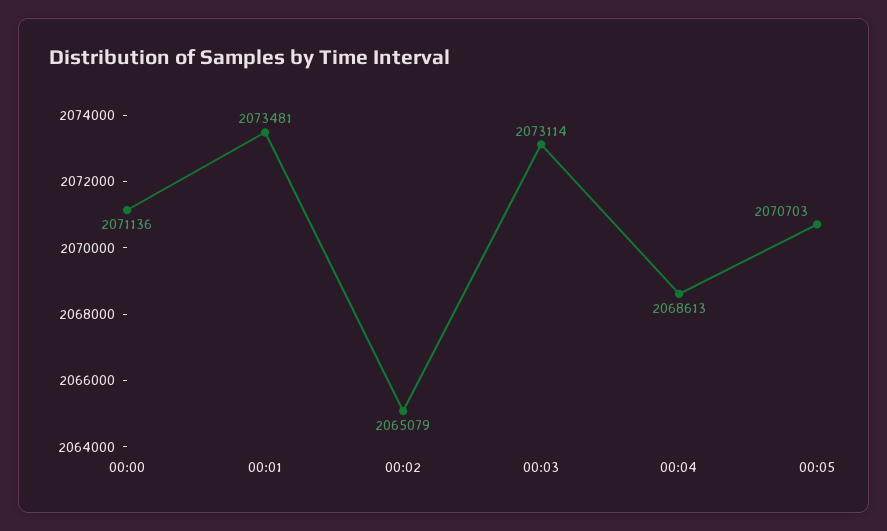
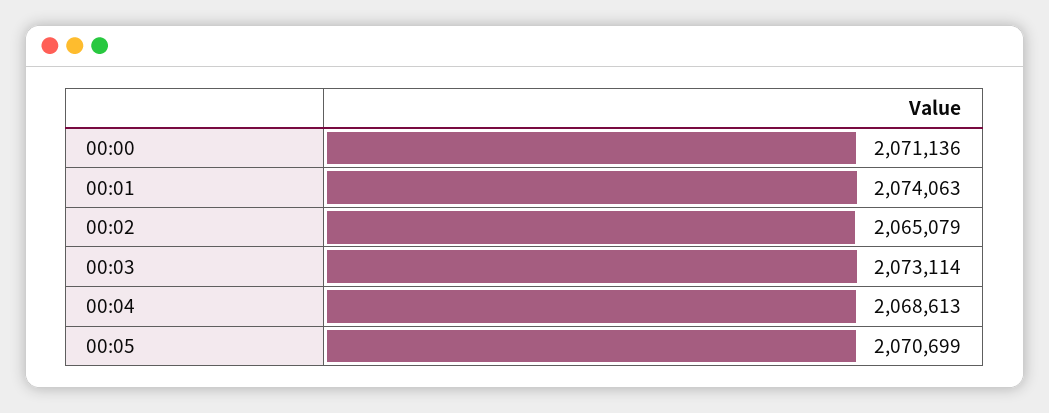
00:01: 2073481 -> 2074063
00:05: 2070703 -> 2070699

